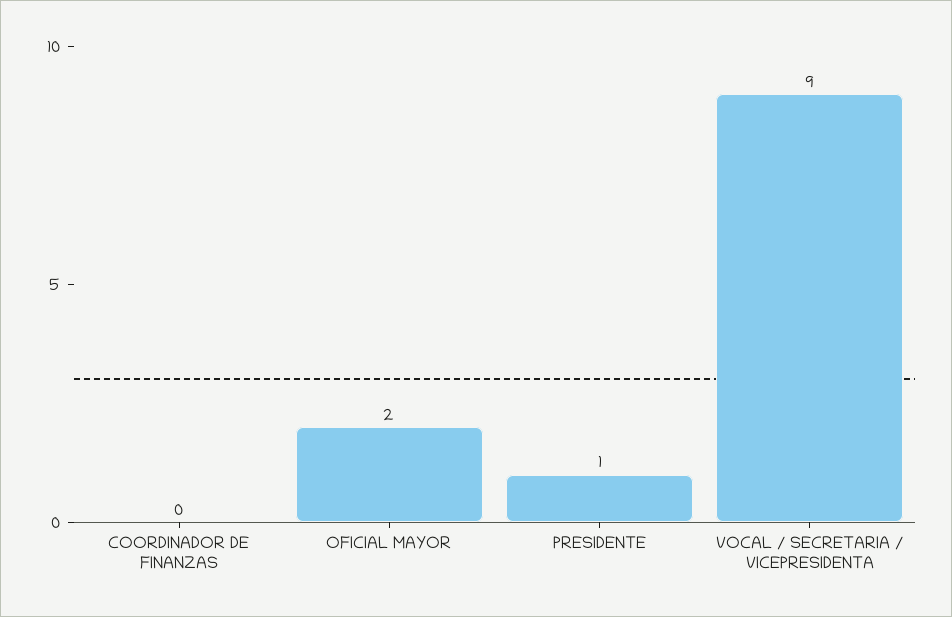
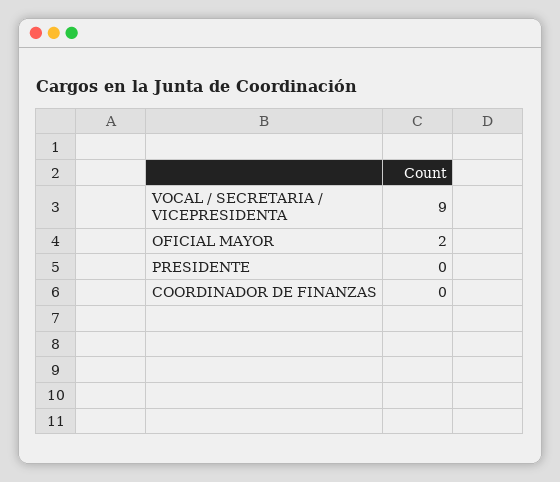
PRESIDENTE: 1 -> 0

